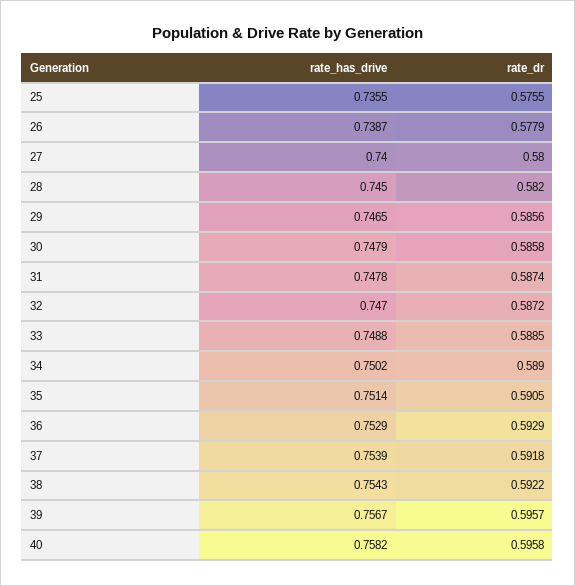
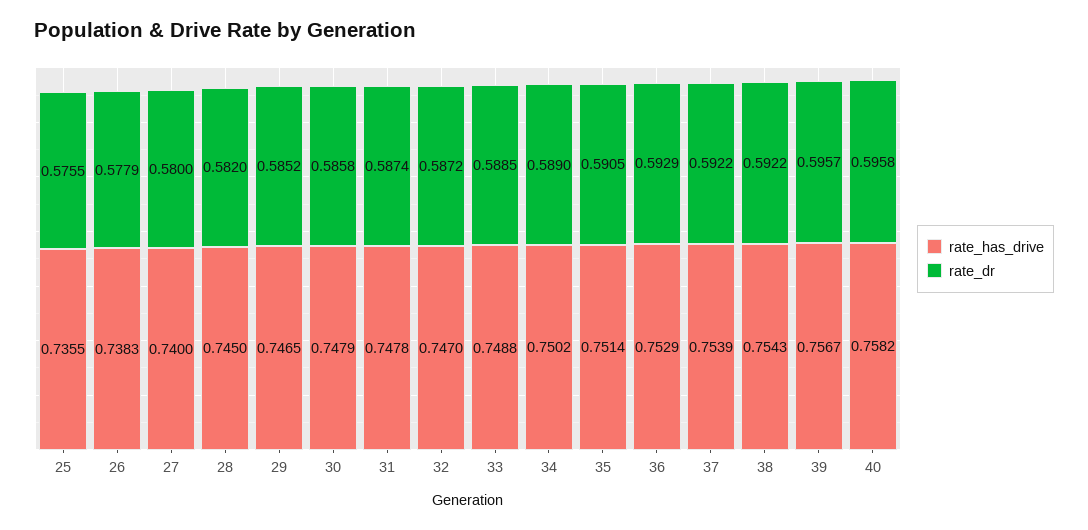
rate_has_drive, 26: 0.7387 -> 0.7383
rate_dr, 29: 0.5856 -> 0.5852
rate_dr, 37: 0.5918 -> 0.5922

